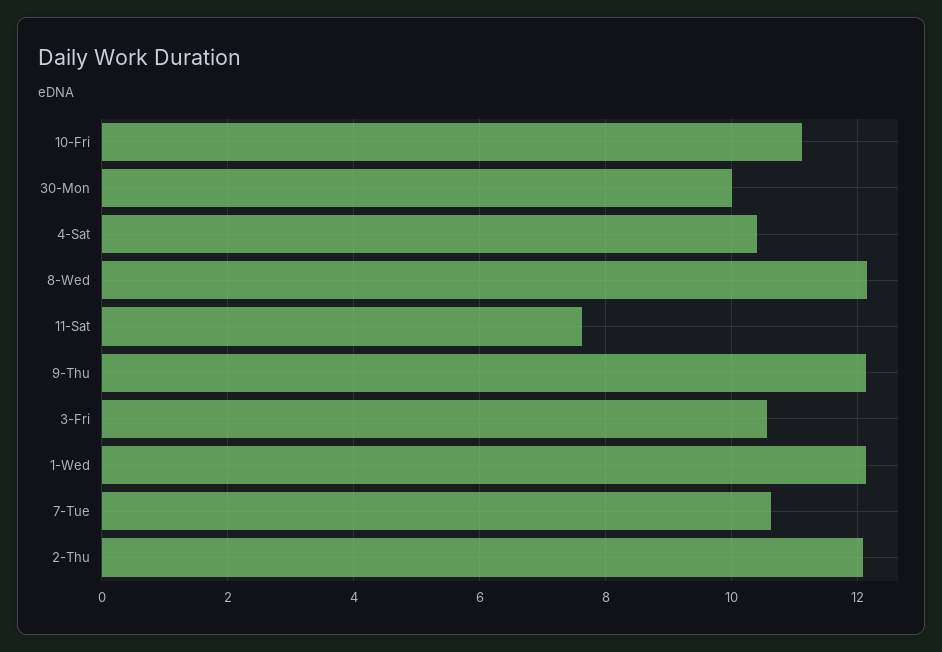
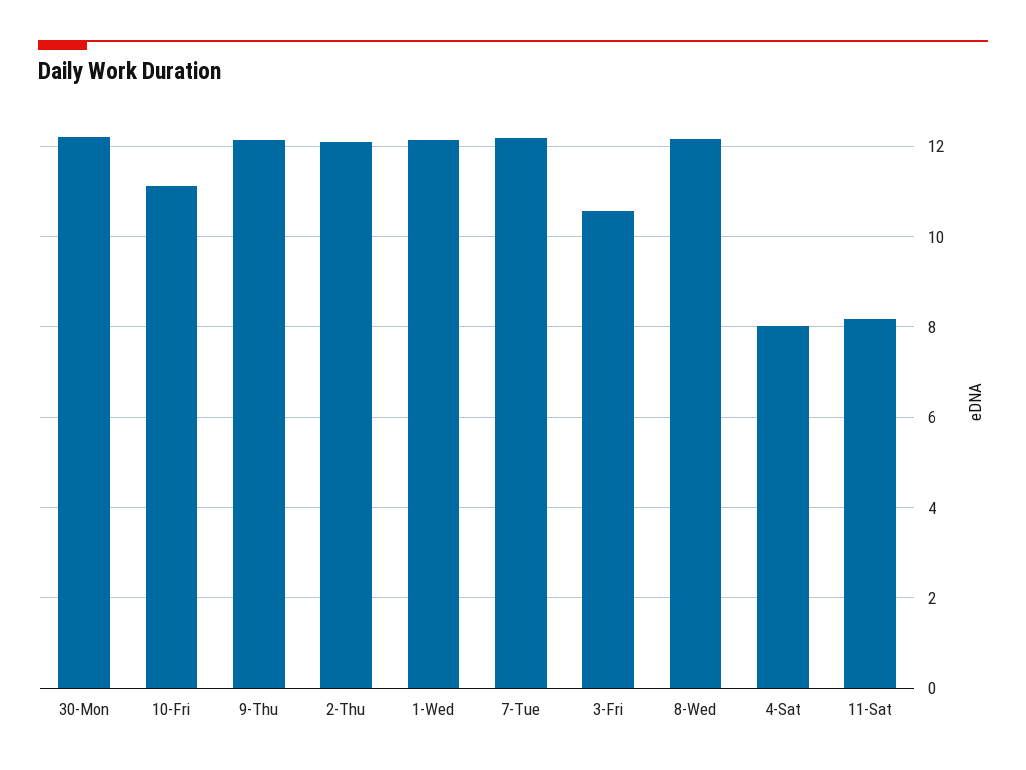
30-Mon: 10 -> 12.2
4-Sat: 10.4 -> 8
11-Sat: 7.6 -> 8.2
7-Tue: 10.6 -> 12.2

